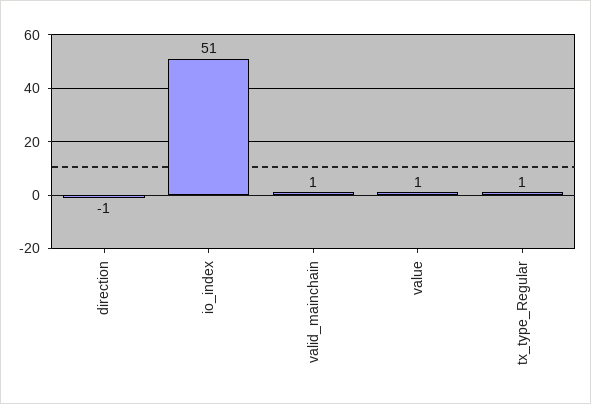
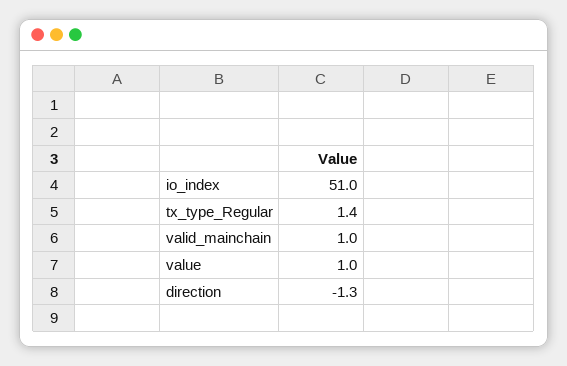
direction: -1 -> -1.3
tx_type_Regular: 1 -> 1.4

